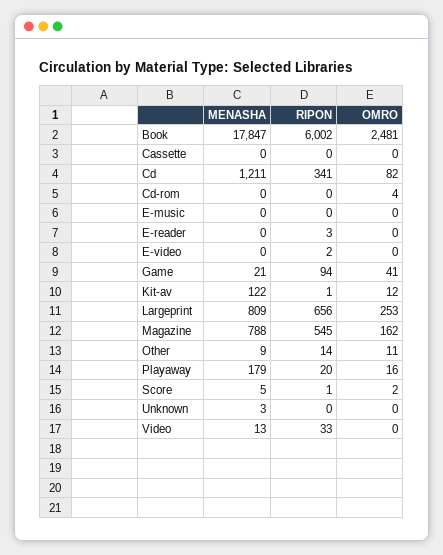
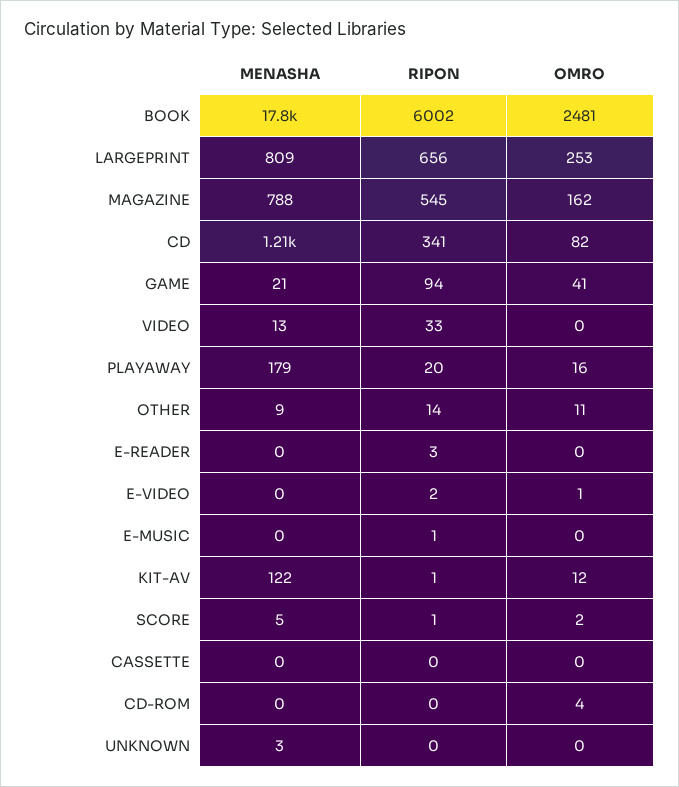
RIPON, E-music: 0 -> 1
OMRO, E-video: 0 -> 1

